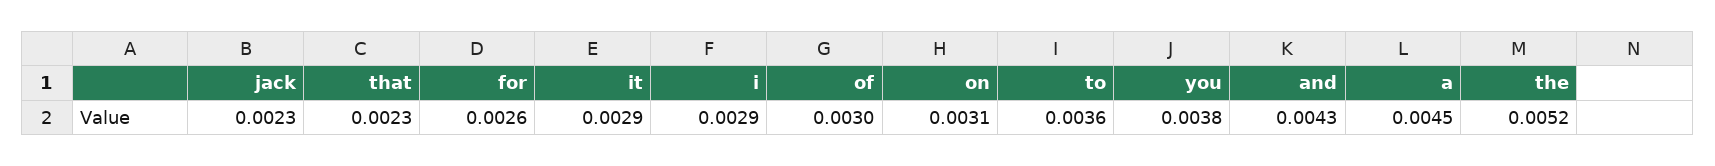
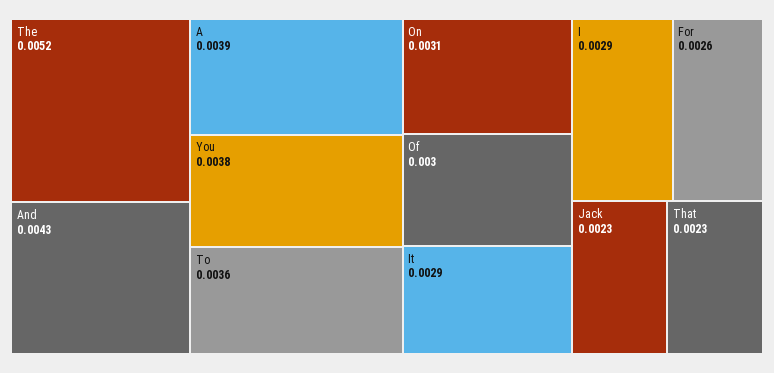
a: 0.0045 -> 0.0039

